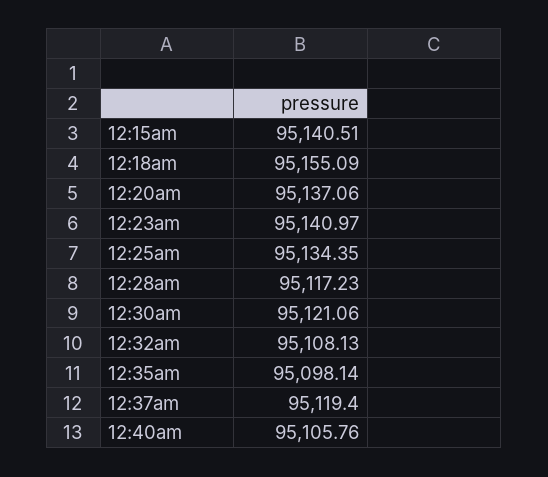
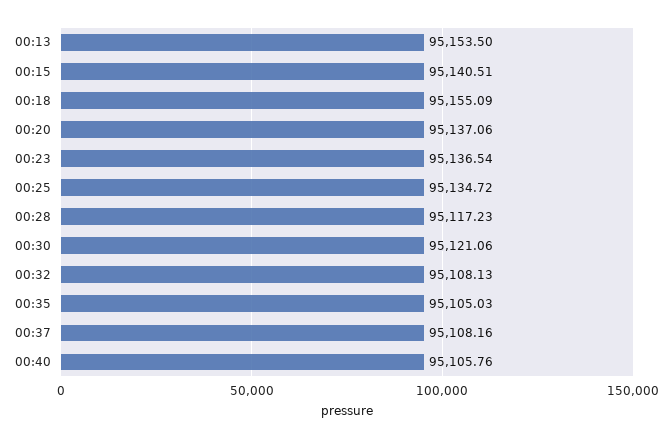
12:23am: 95140.97 -> 95136.54
12:25am: 95134.35 -> 95134.72
12:35am: 95098.14 -> 95105.03
12:37am: 95119.4 -> 95108.16
00:13: none -> 95153.5

